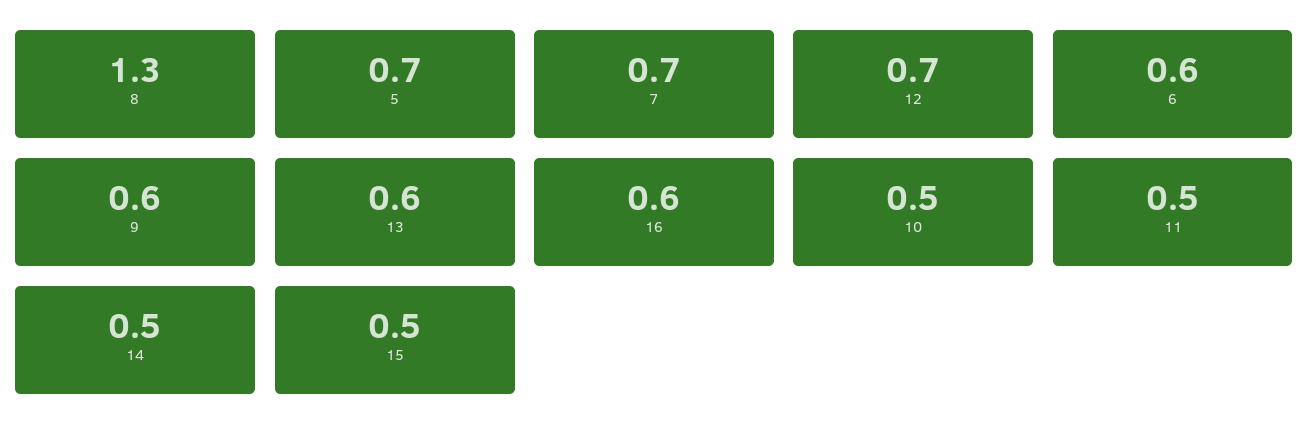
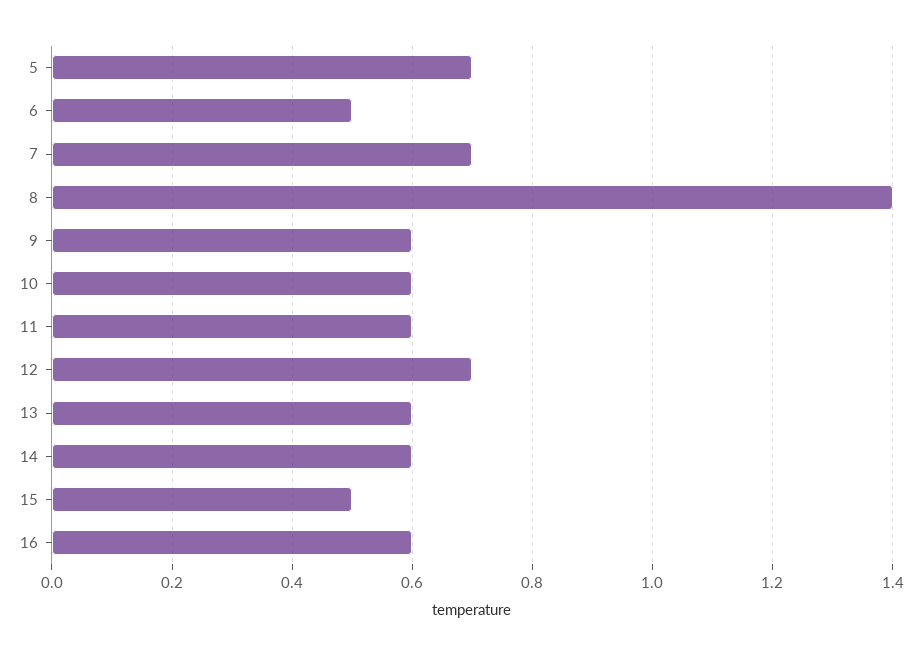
8: 1.3 -> 1.4
6: 0.6 -> 0.5
10: 0.5 -> 0.6
11: 0.5 -> 0.6
14: 0.5 -> 0.6

